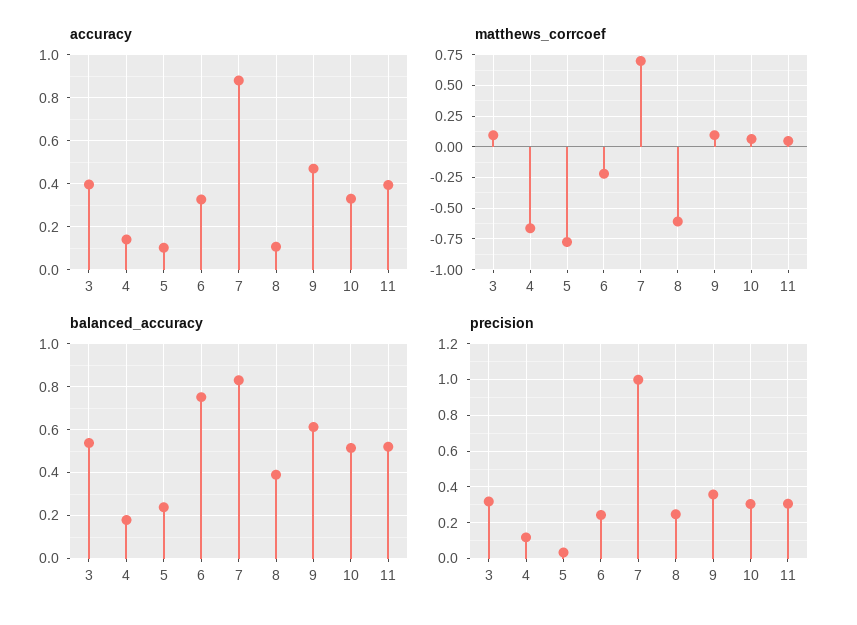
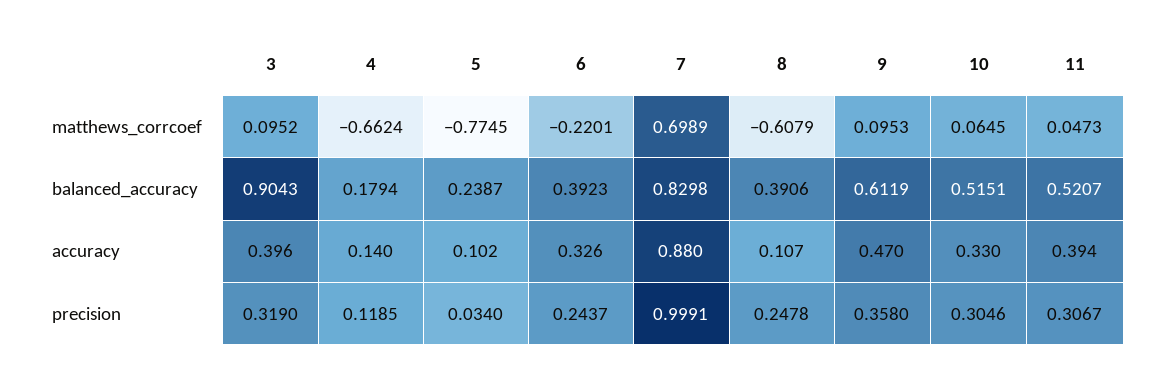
balanced_accuracy, 3: 0.55 -> 0.9043
balanced_accuracy, 6: 0.75 -> 0.3923

